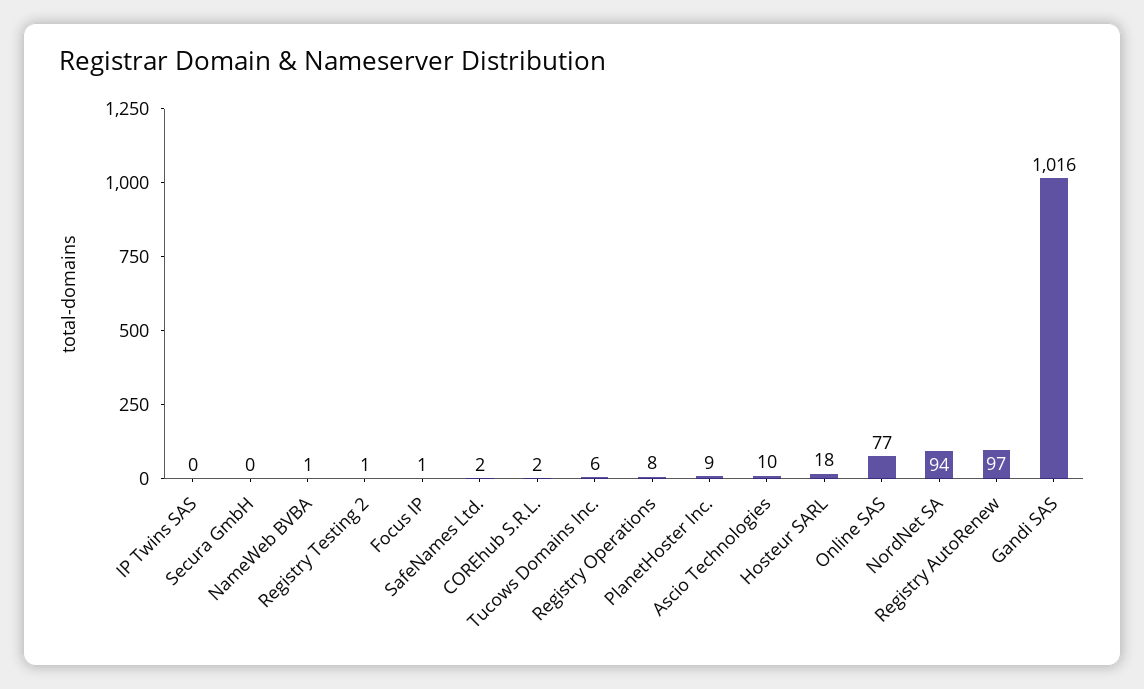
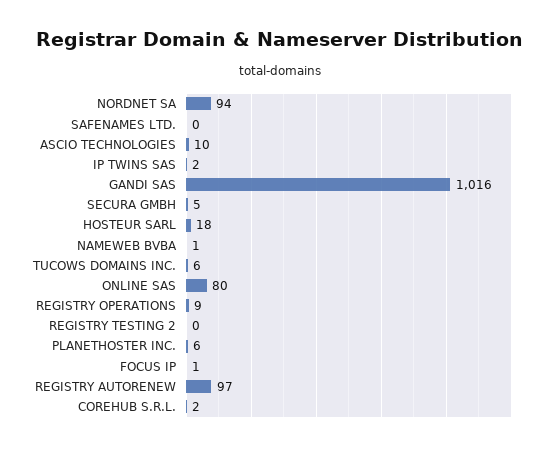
IP Twins SAS: 0 -> 2
Secura GmbH: 0 -> 5
Registry Testing 2: 1 -> 0
SafeNames Ltd.: 2 -> 0
Registry Operations: 8 -> 9
PlanetHoster Inc.: 9 -> 6
Online SAS: 77 -> 80

